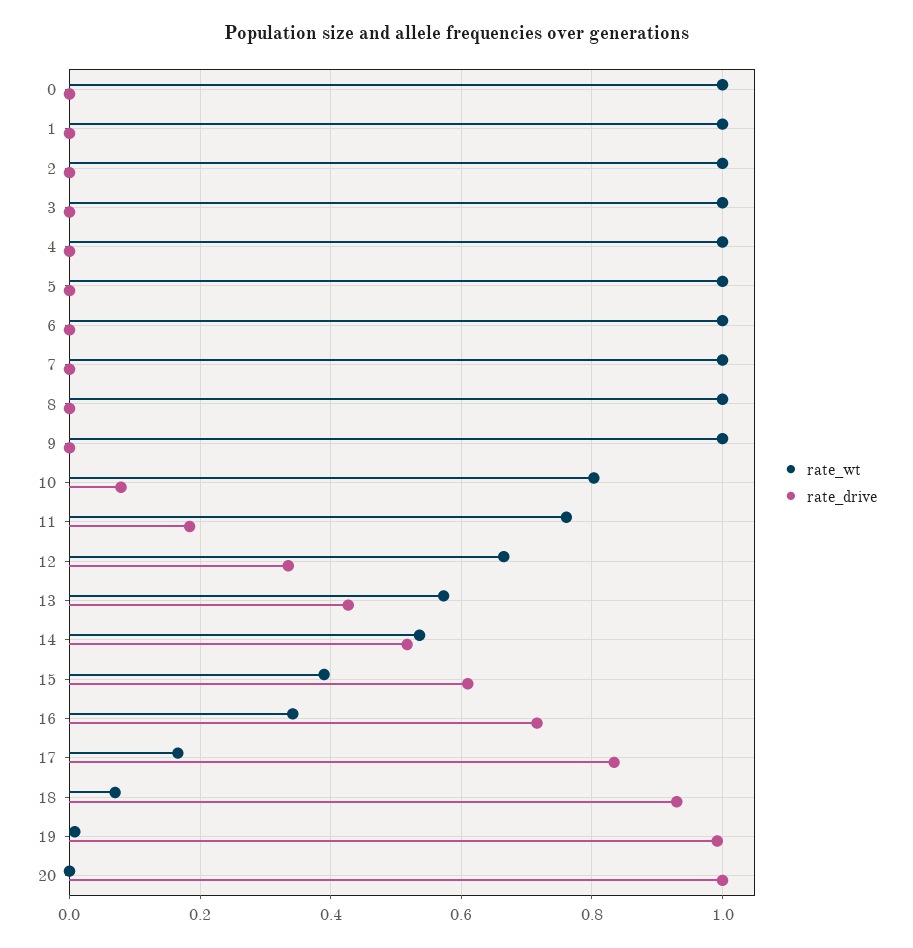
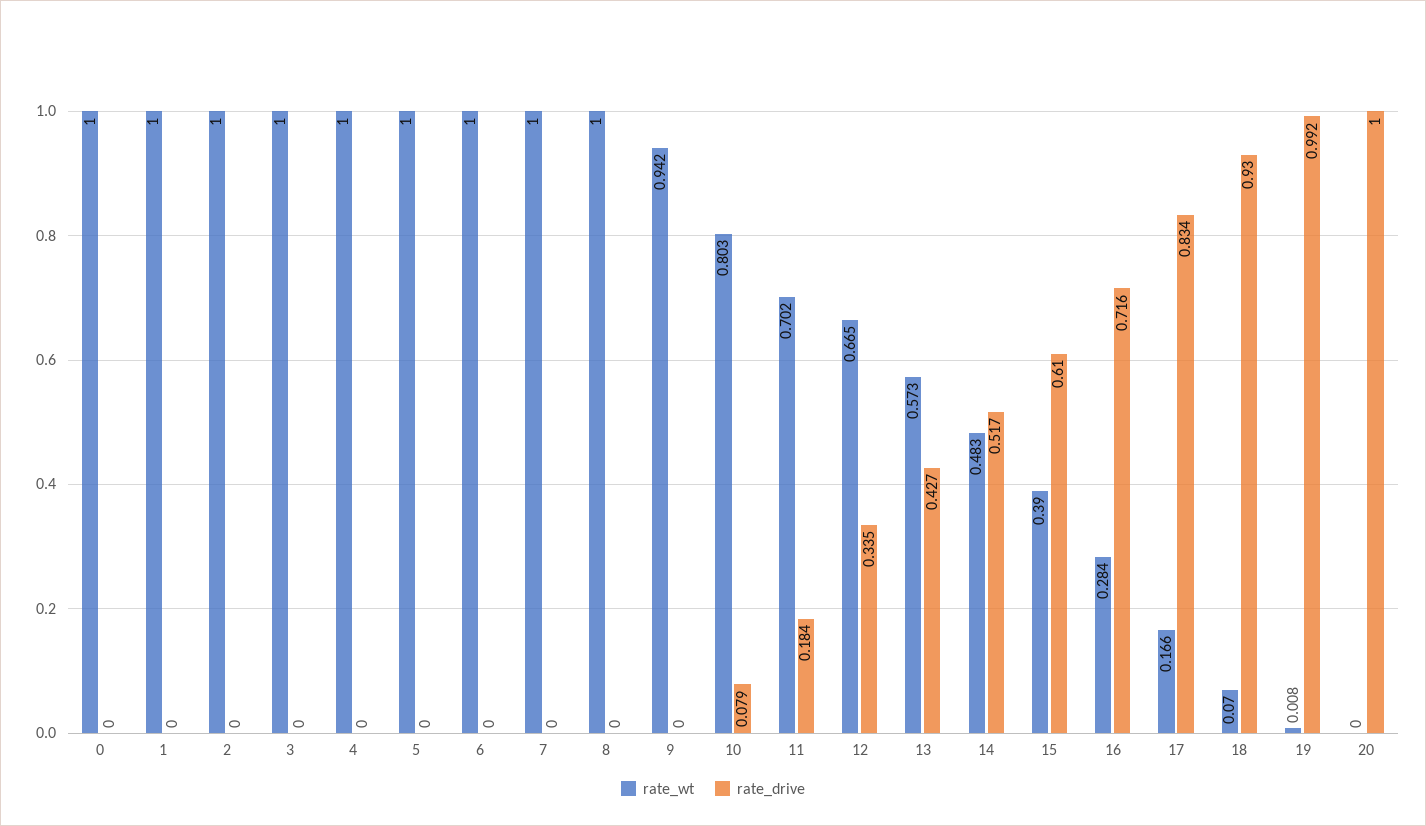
rate_wt, 9: 1 -> 0.942
rate_wt, 11: 0.76 -> 0.702
rate_wt, 14: 0.54 -> 0.483
rate_wt, 16: 0.34 -> 0.284

